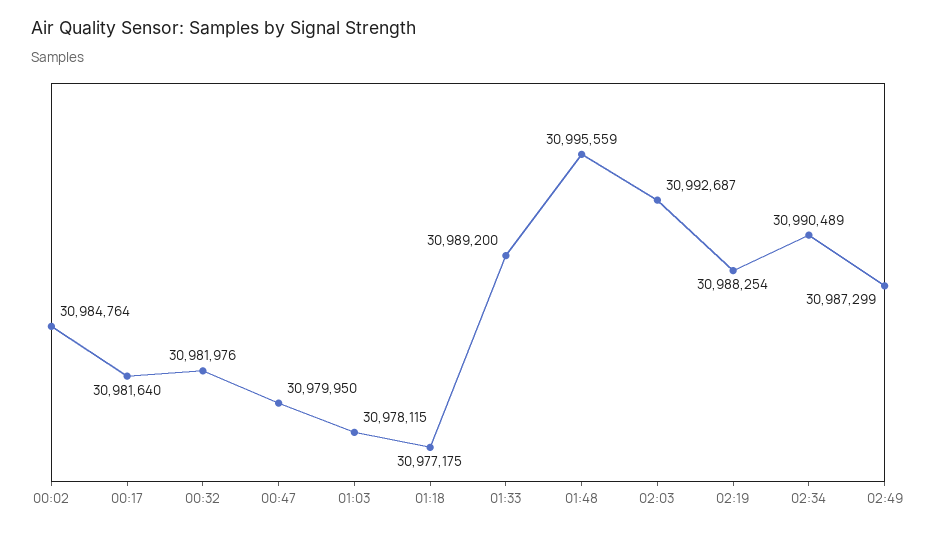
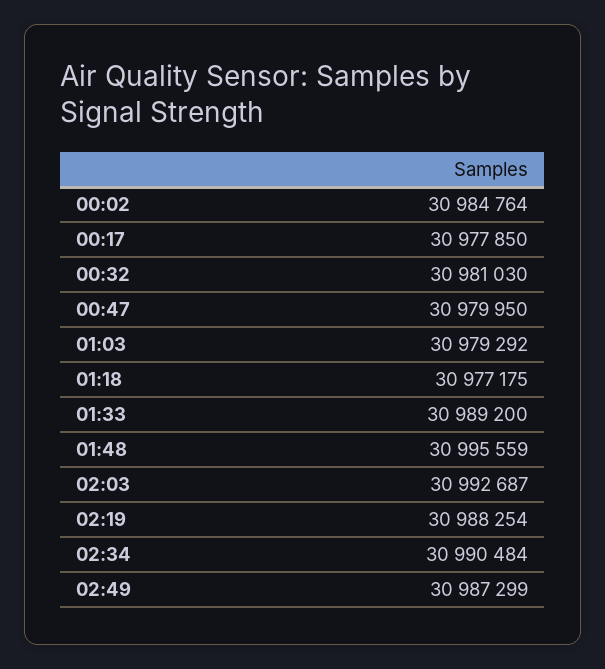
00:17: 30981640 -> 30977850
00:32: 30981976 -> 30981030
01:03: 30978115 -> 30979292
02:34: 30990489 -> 30990484

